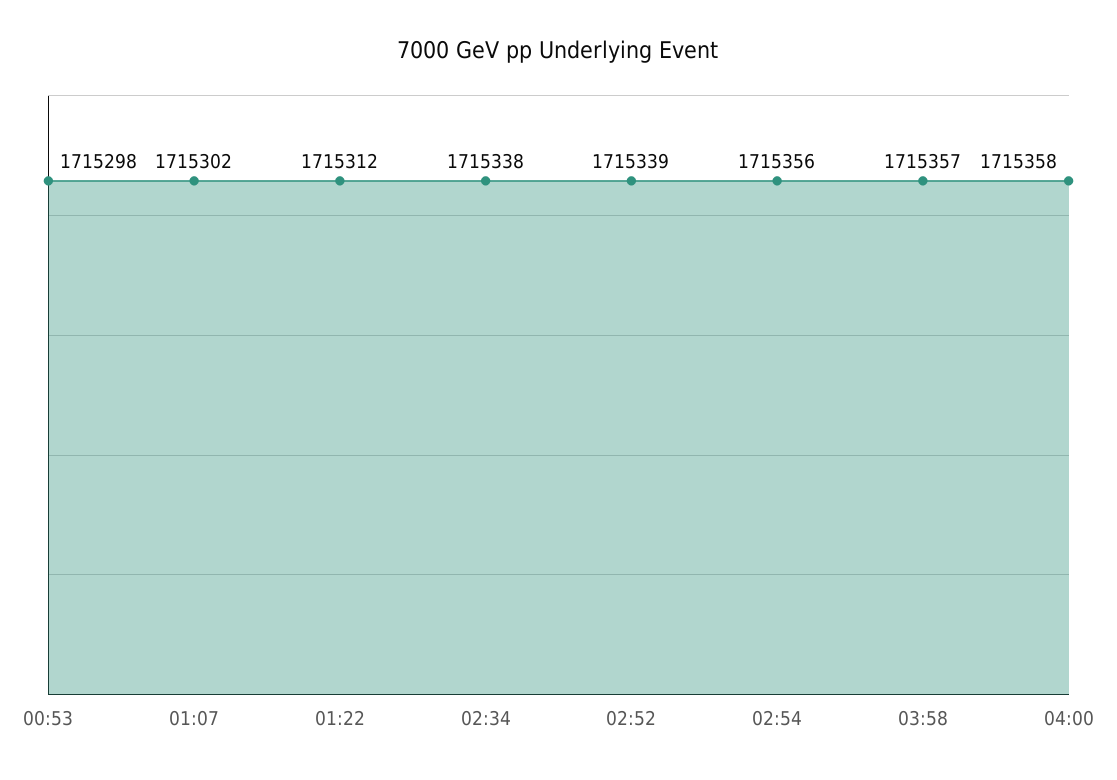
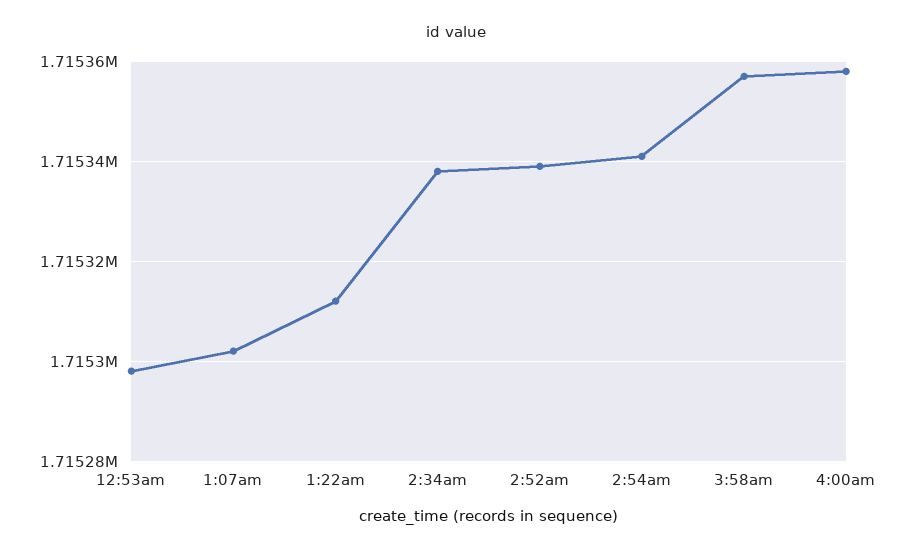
02:54: 1715356 -> 1715340

